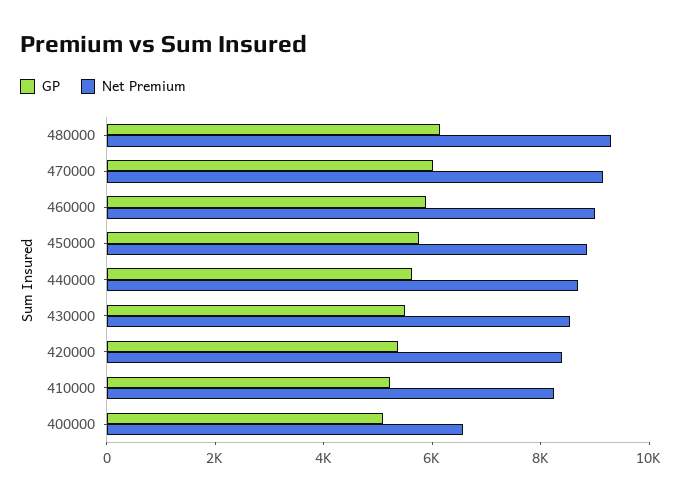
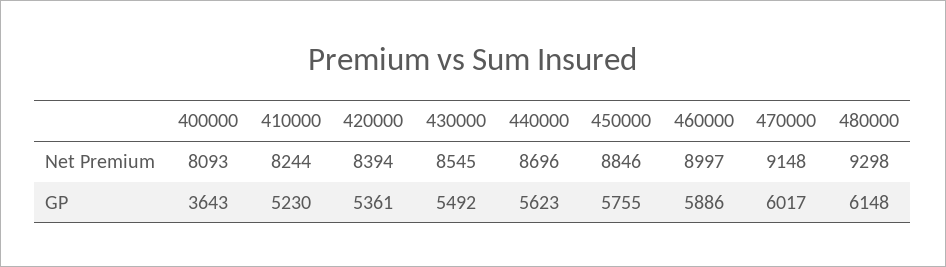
GP, 400000: 5000 -> 3643
Net Premium, 400000: 6500 -> 8093

